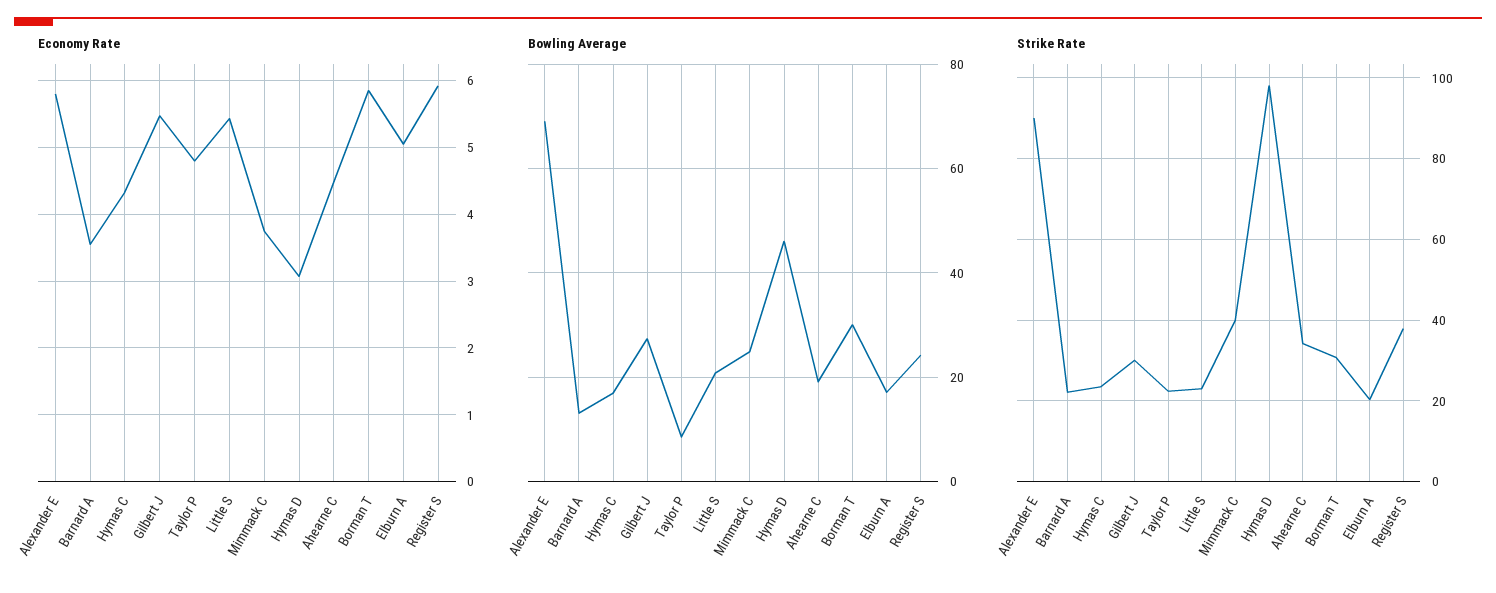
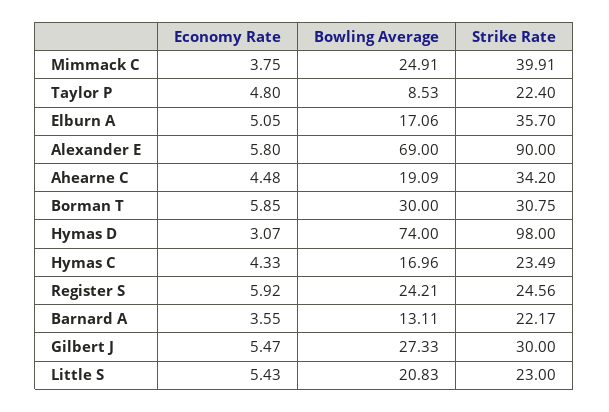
Bowling Average, Hymas D: 46 -> 74
Strike Rate, Elburn A: 20 -> 35.7
Strike Rate, Register S: 38 -> 24.56

